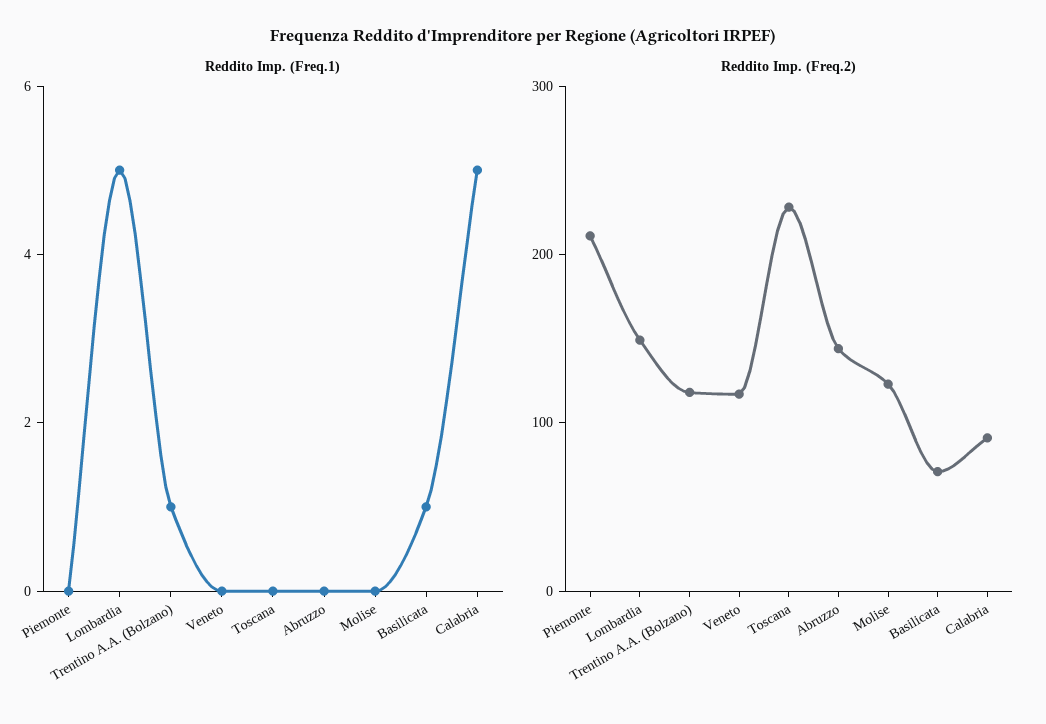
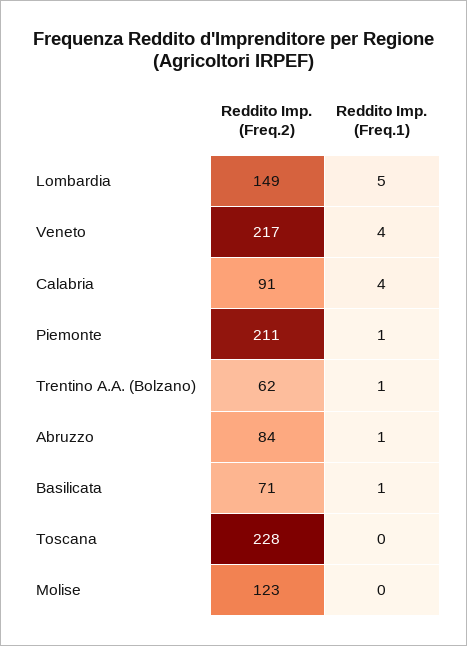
Reddito Imp. (Freq.1), Piemonte: 0 -> 1
Reddito Imp. (Freq.1), Veneto: 0 -> 4
Reddito Imp. (Freq.1), Abruzzo: 0 -> 1
Reddito Imp. (Freq.1), Calabria: 5 -> 4
Reddito Imp. (Freq.2), Trentino A.A. (Bolzano): 120 -> 62
Reddito Imp. (Freq.2), Veneto: 120 -> 217
Reddito Imp. (Freq.2), Abruzzo: 140 -> 84

